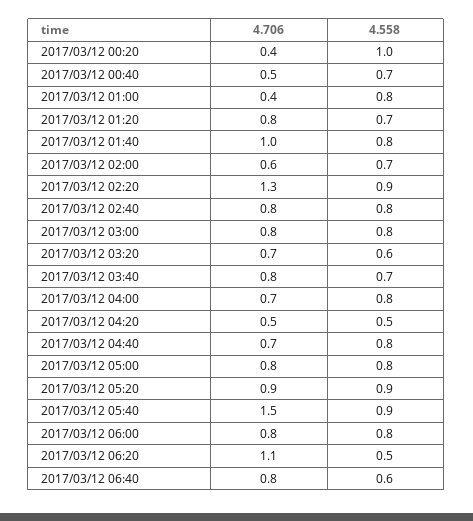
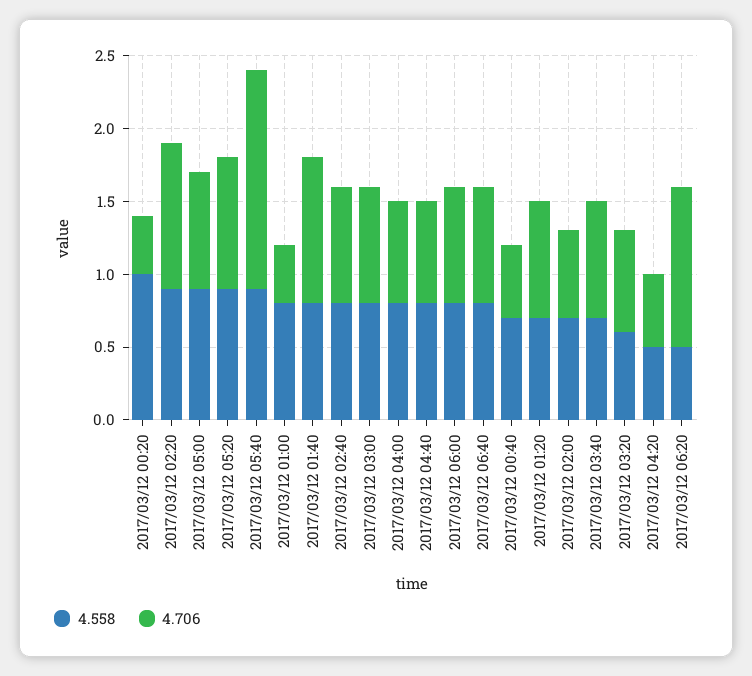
4.706, 2017/03/12 02:20: 1.3 -> 1
4.558, 2017/03/12 05:00: 0.8 -> 0.9
4.558, 2017/03/12 06:40: 0.6 -> 0.8

